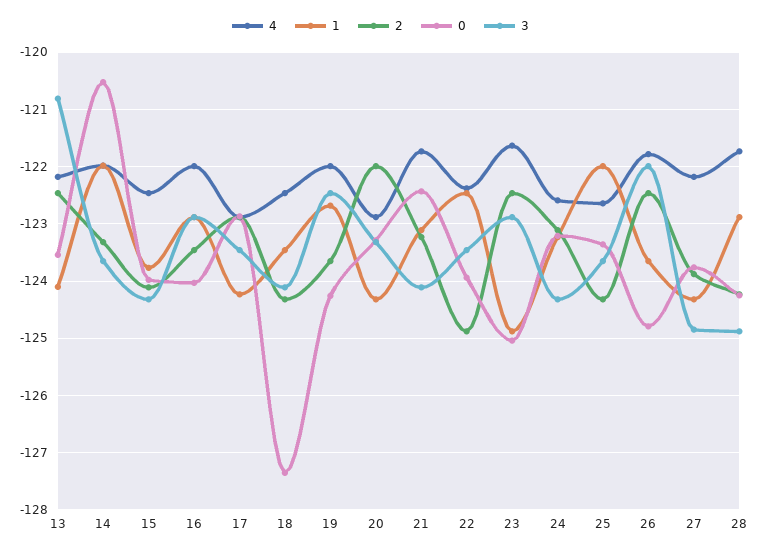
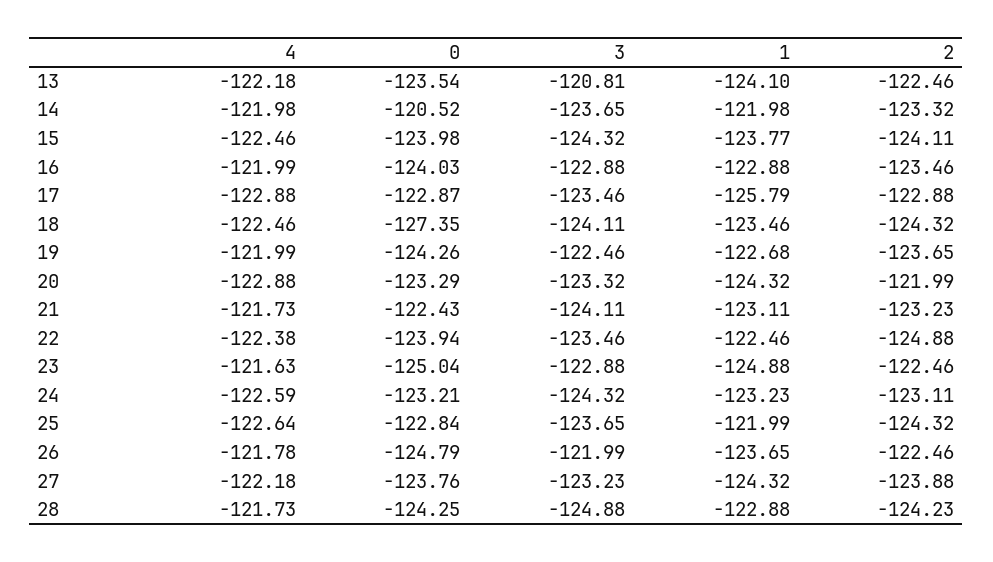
1, 17: -124.2 -> -125.79
0, 25: -123.4 -> -122.84
3, 27: -124.8 -> -123.23

